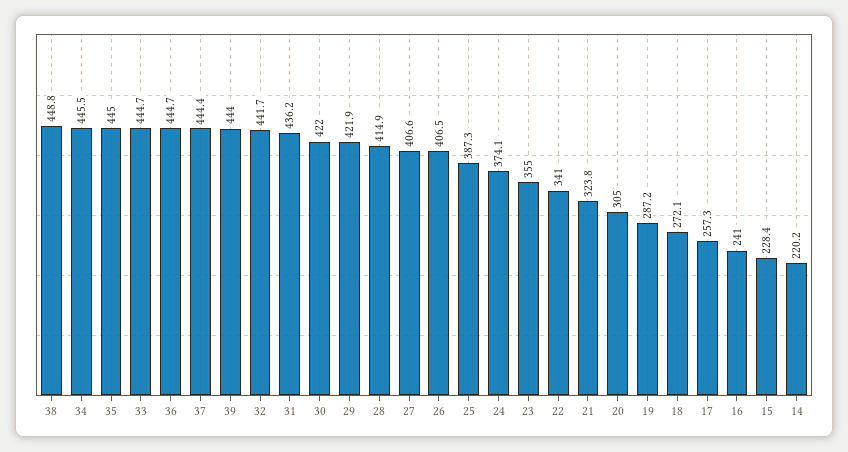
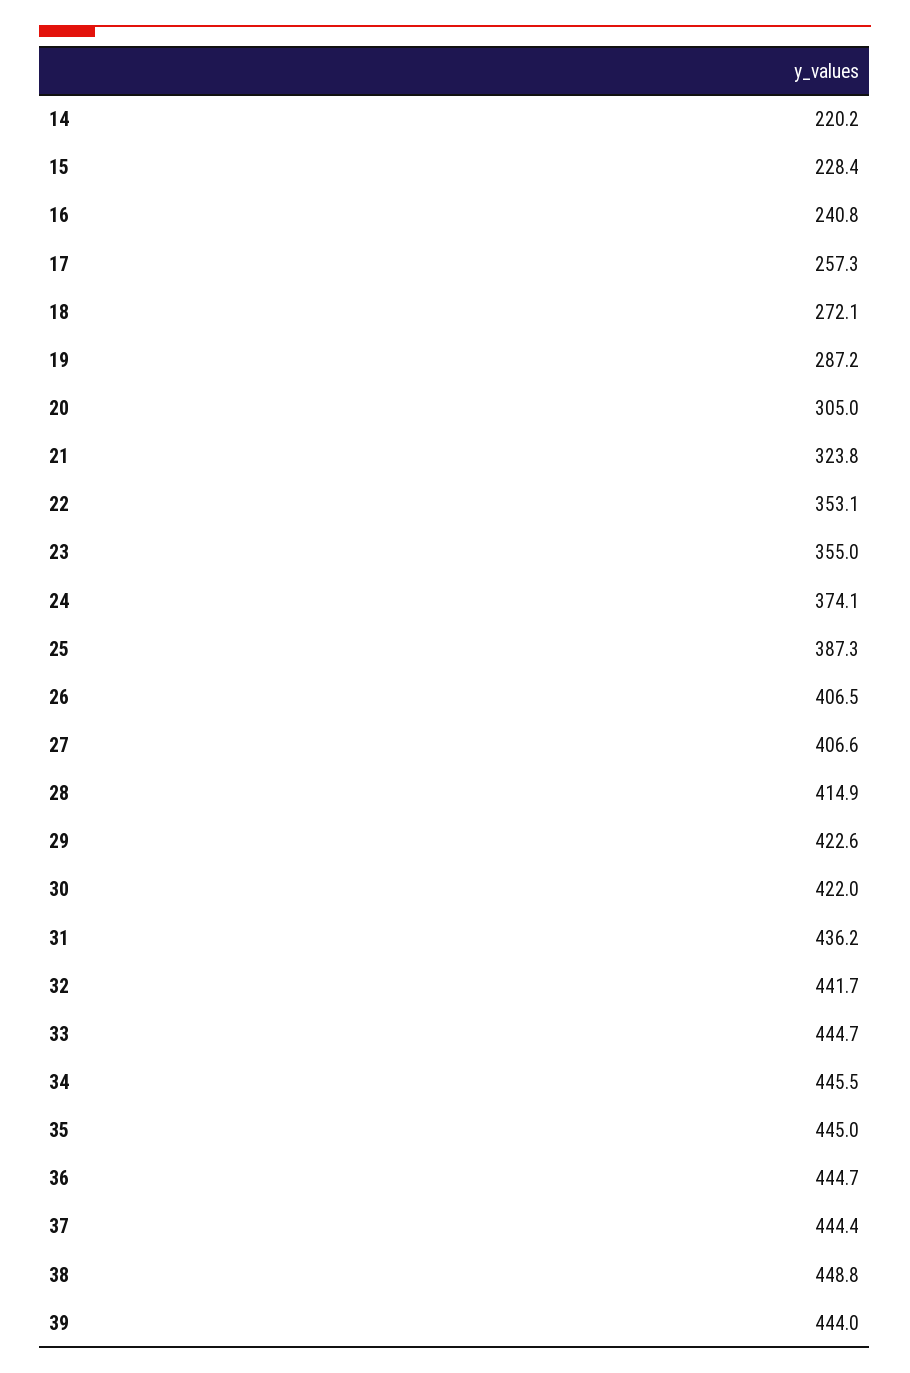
29: 421.9 -> 422.6
22: 341 -> 353.1
16: 241 -> 240.8

